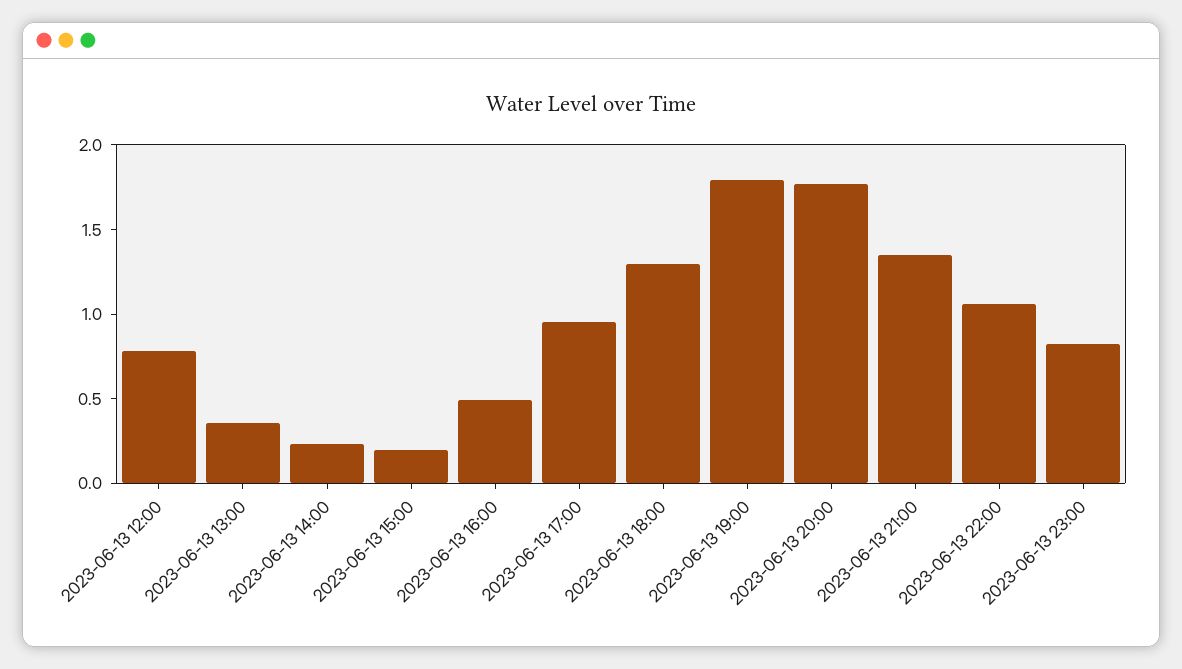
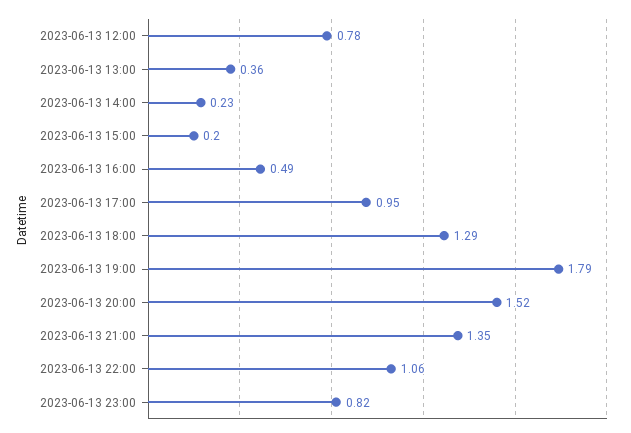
2023-06-13 20:00: 1.8 -> 1.52

